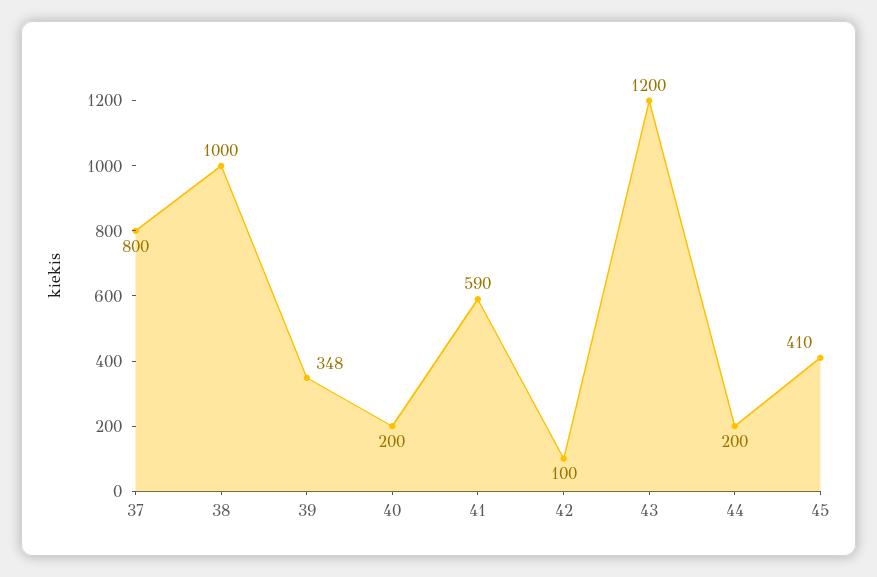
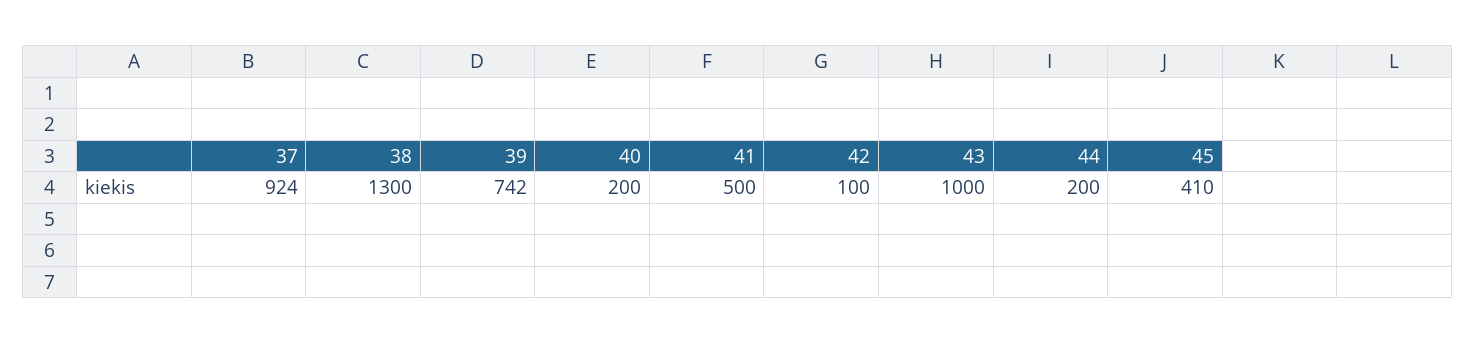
37: 800 -> 924
38: 1000 -> 1300
39: 348 -> 742
41: 590 -> 500
43: 1200 -> 1000

